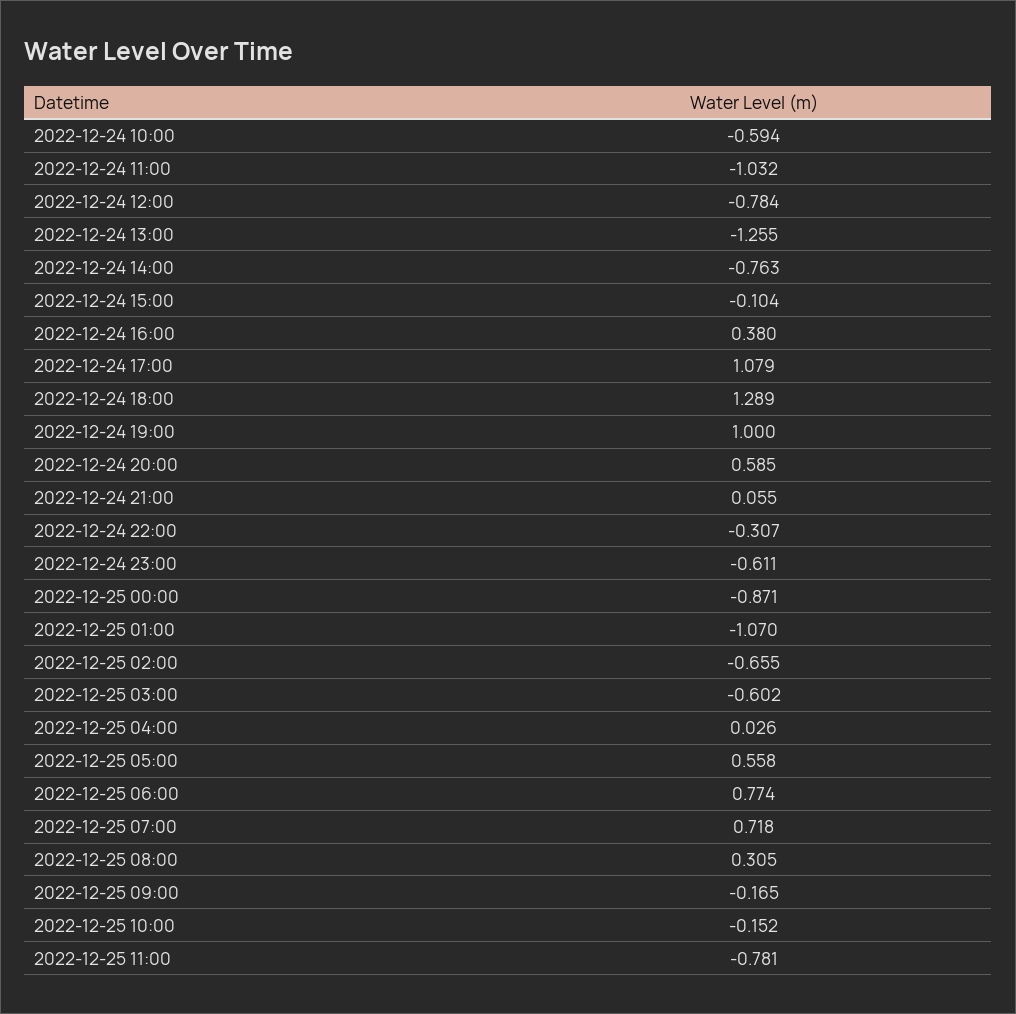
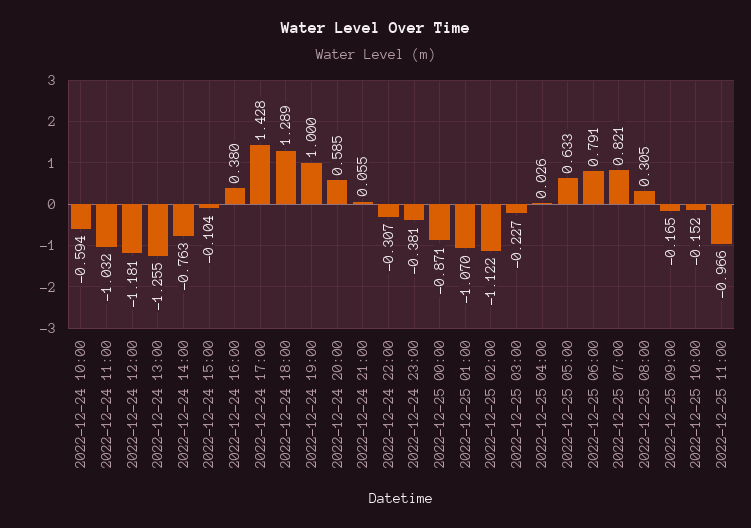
2022-12-24 12:00: -0.784 -> -1.181
2022-12-24 17:00: 1.079 -> 1.428
2022-12-24 23:00: -0.611 -> -0.381
2022-12-25 02:00: -0.655 -> -1.122
2022-12-25 03:00: -0.602 -> -0.227
2022-12-25 05:00: 0.558 -> 0.633
2022-12-25 06:00: 0.774 -> 0.791
2022-12-25 07:00: 0.718 -> 0.821
2022-12-25 11:00: -0.781 -> -0.966

